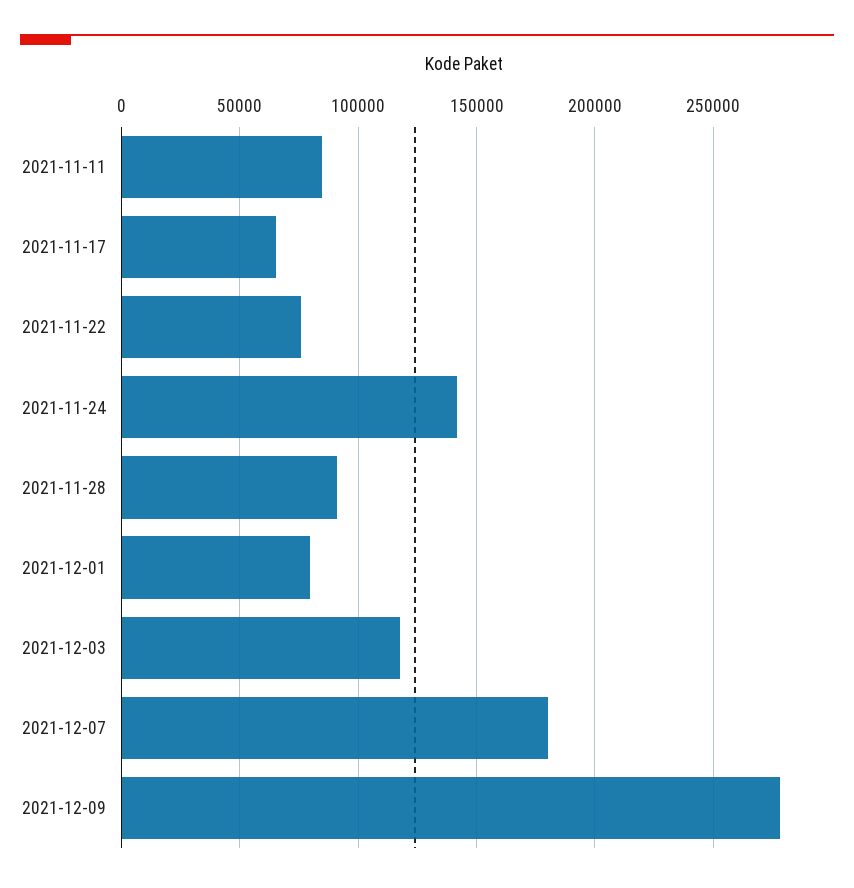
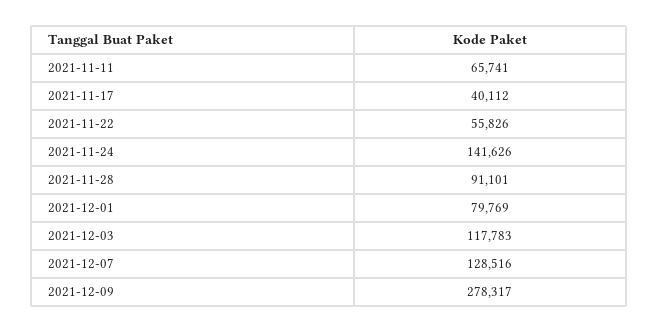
2021-11-11: 85000 -> 65741
2021-11-17: 65000 -> 40112
2021-11-22: 75000 -> 55826
2021-12-07: 180000 -> 128516

